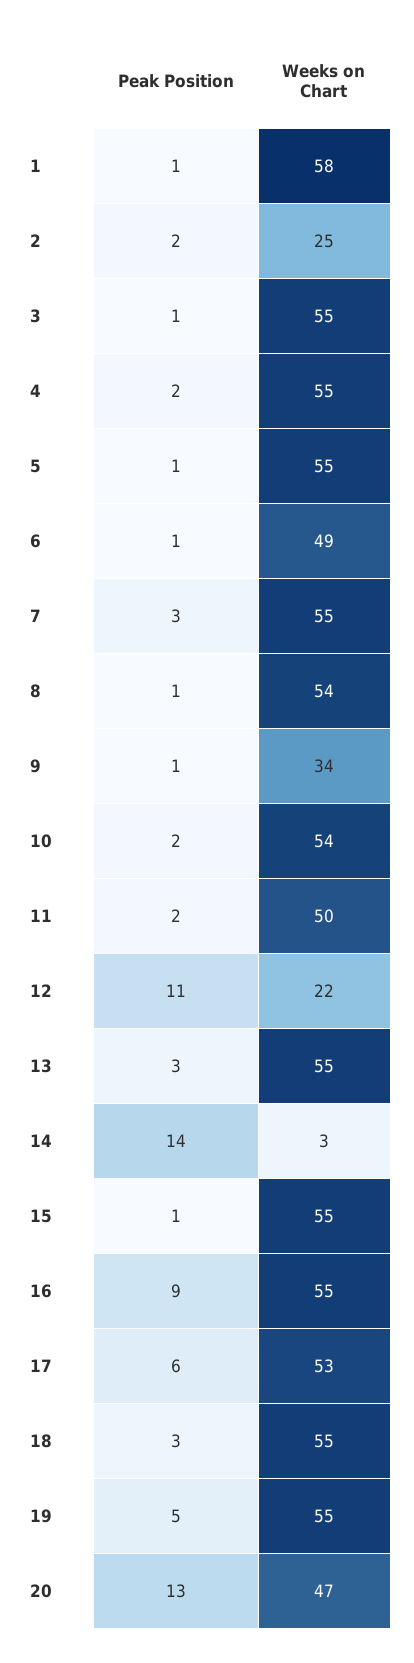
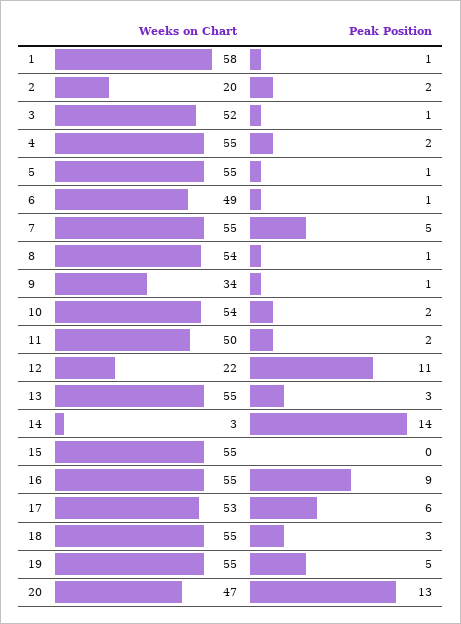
Weeks on Chart, 2: 25 -> 20
Weeks on Chart, 3: 55 -> 52
Peak Position, 7: 3 -> 5
Peak Position, 15: 1 -> 0

